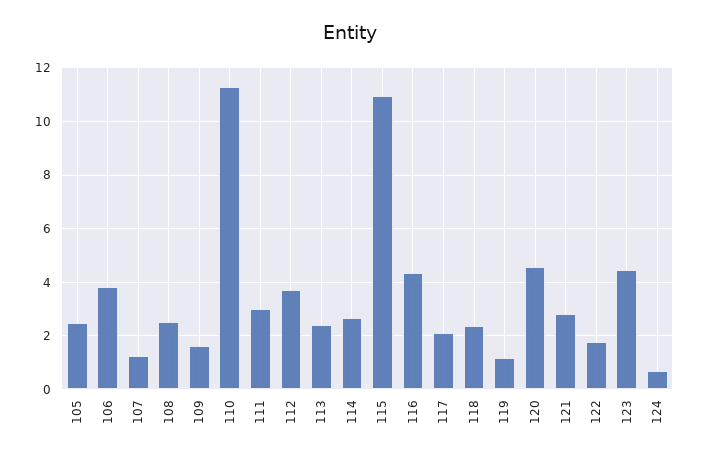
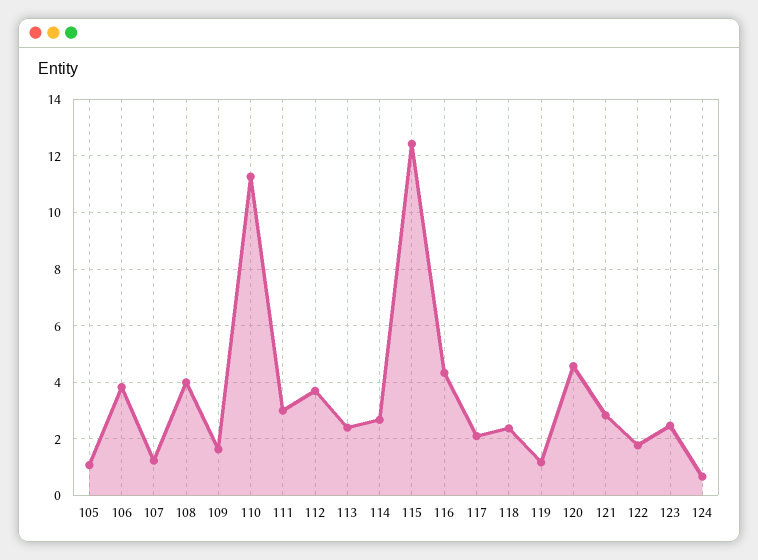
105: 2.5 -> 1
108: 2.5 -> 4
115: 11 -> 12.5
123: 4.5 -> 2.5

